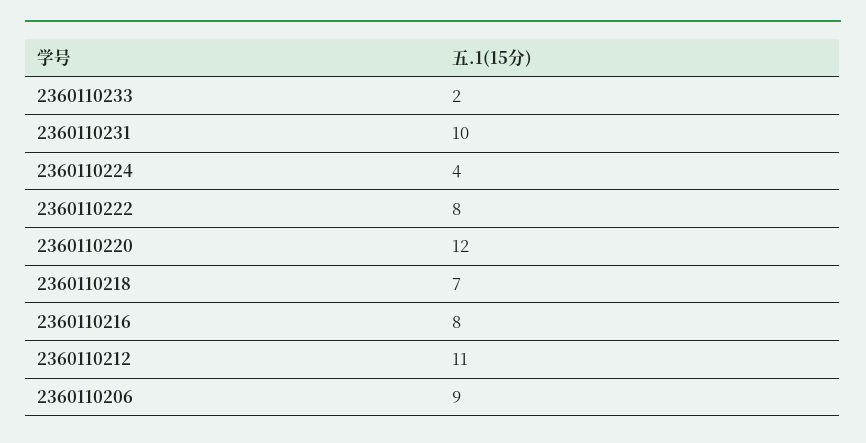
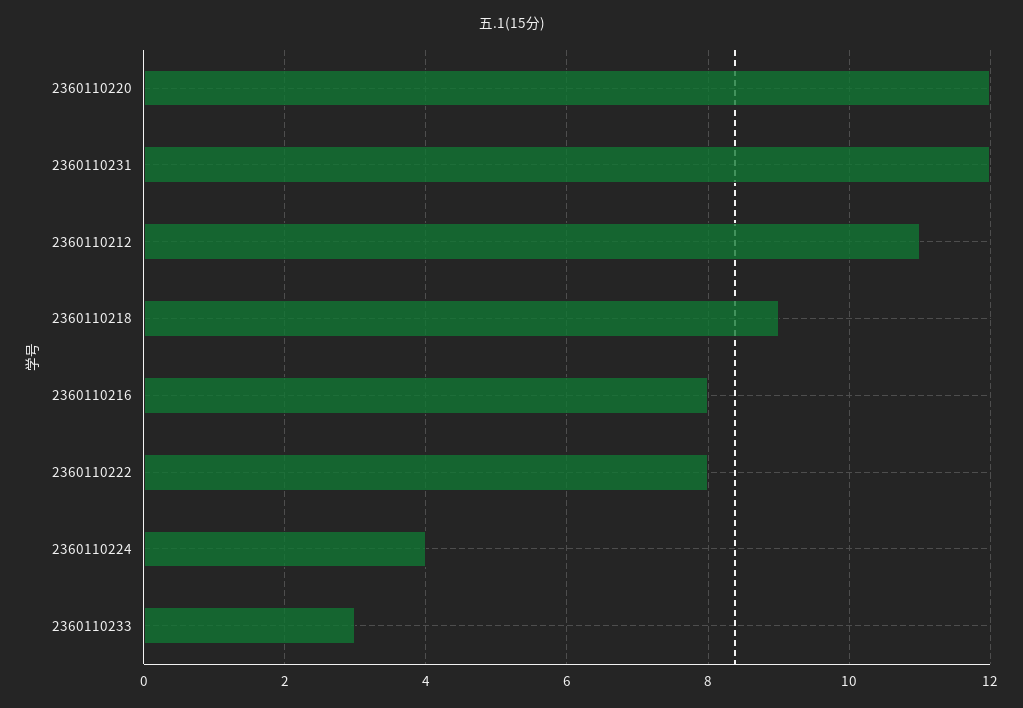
2360110233: 2 -> 3
2360110231: 10 -> 12
2360110218: 7 -> 9
2360110206: 9 -> none

